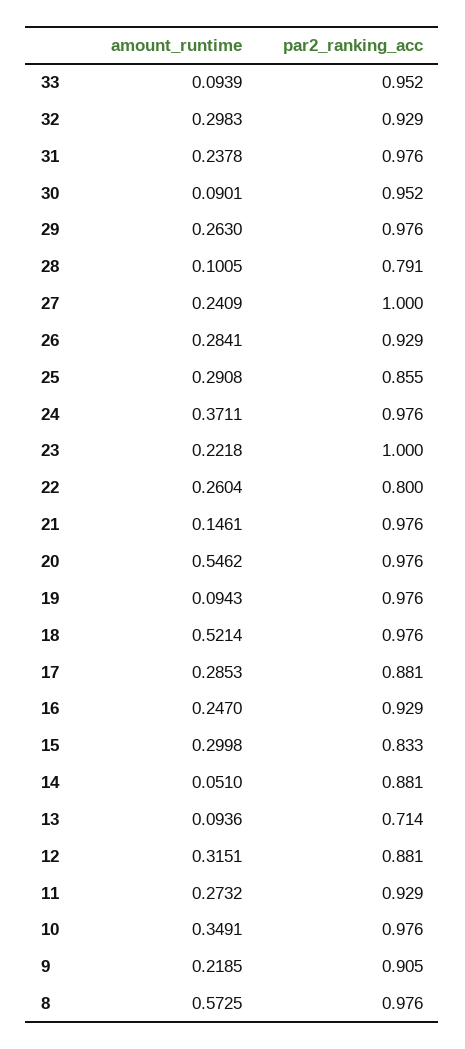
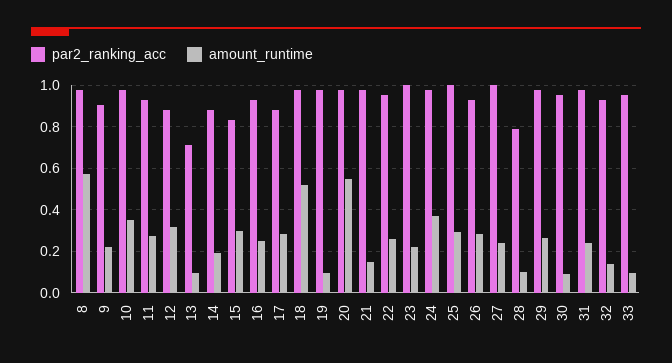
amount_runtime, 32: 0.2983 -> 0.15
par2_ranking_acc, 25: 0.855 -> 1
par2_ranking_acc, 22: 0.8 -> 0.95
amount_runtime, 14: 0.051 -> 0.2

